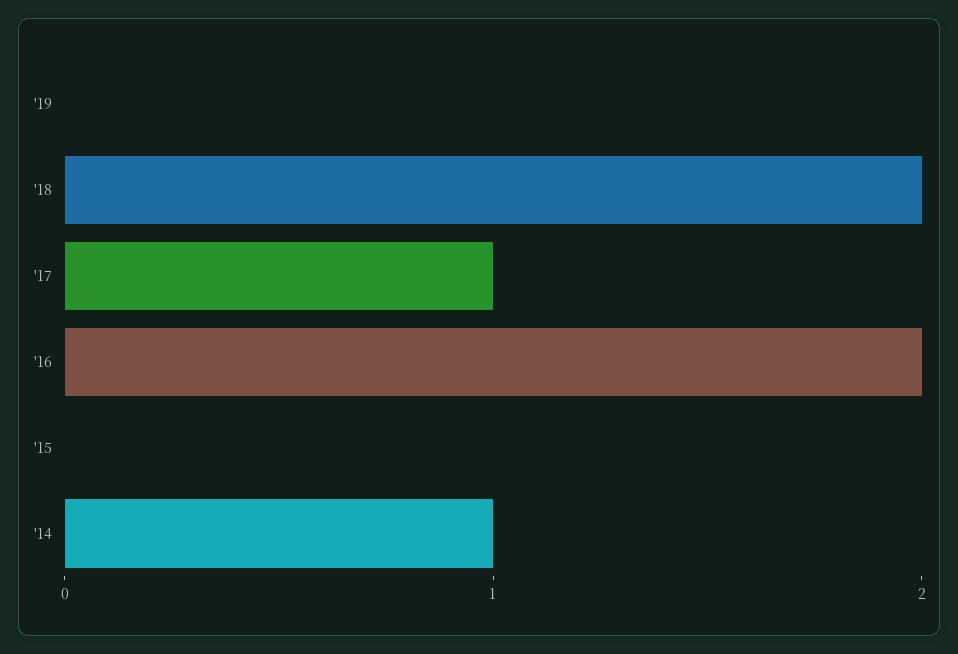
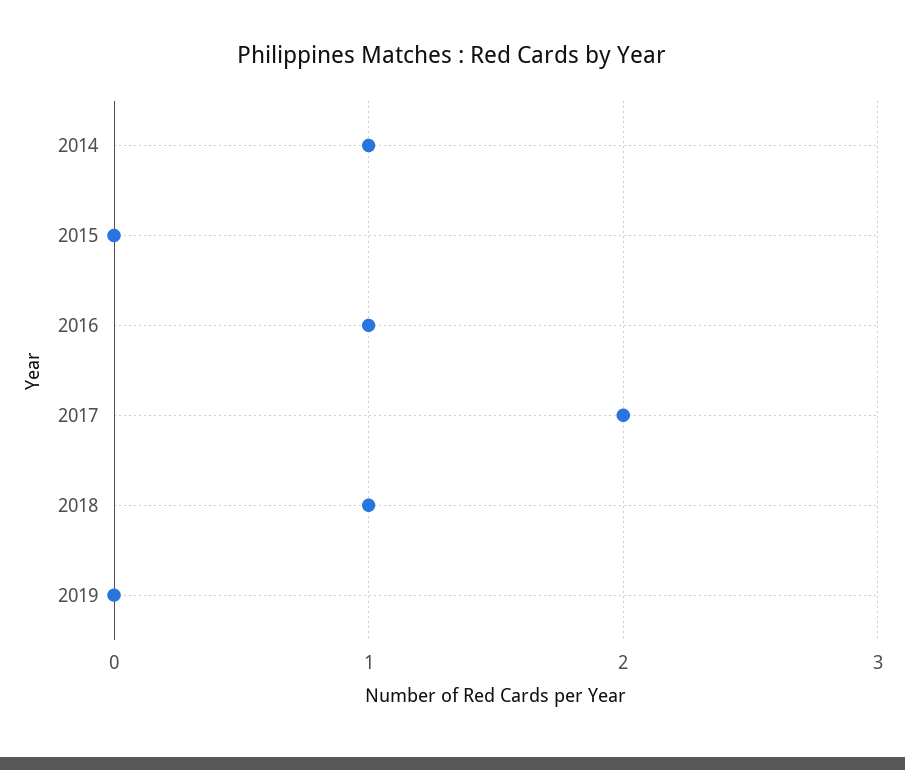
'18: 2 -> 1
'17: 1 -> 2
'16: 2 -> 1

